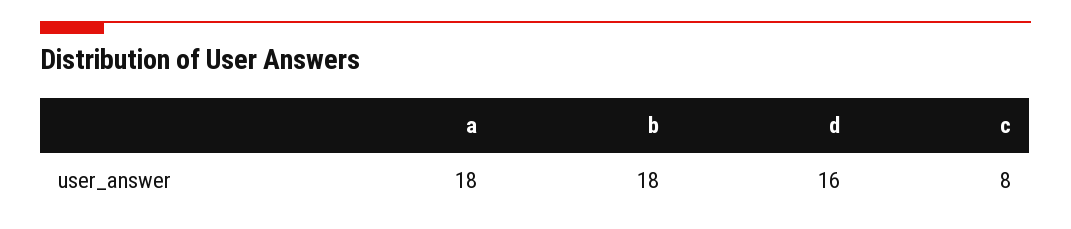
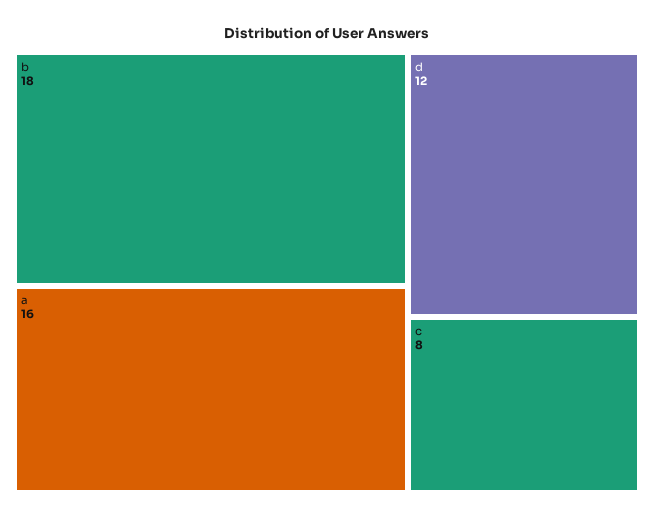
a: 18 -> 16
d: 16 -> 12

